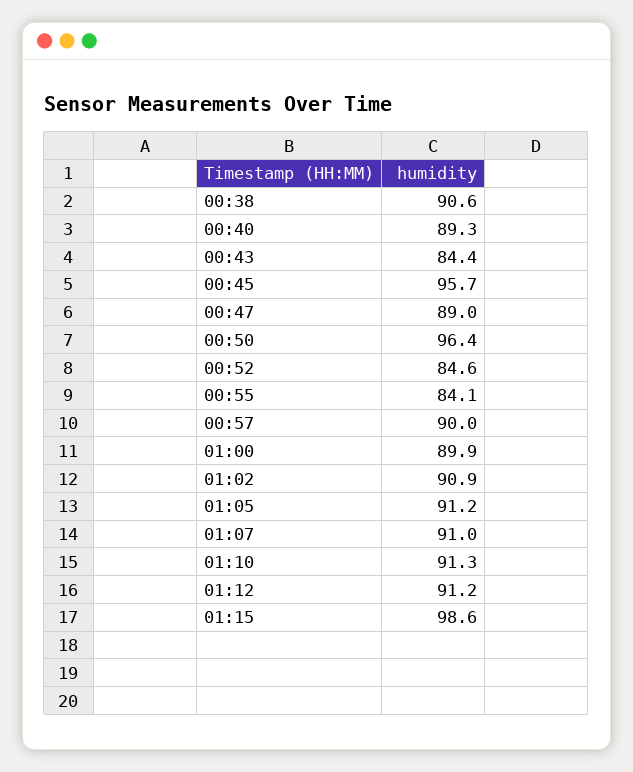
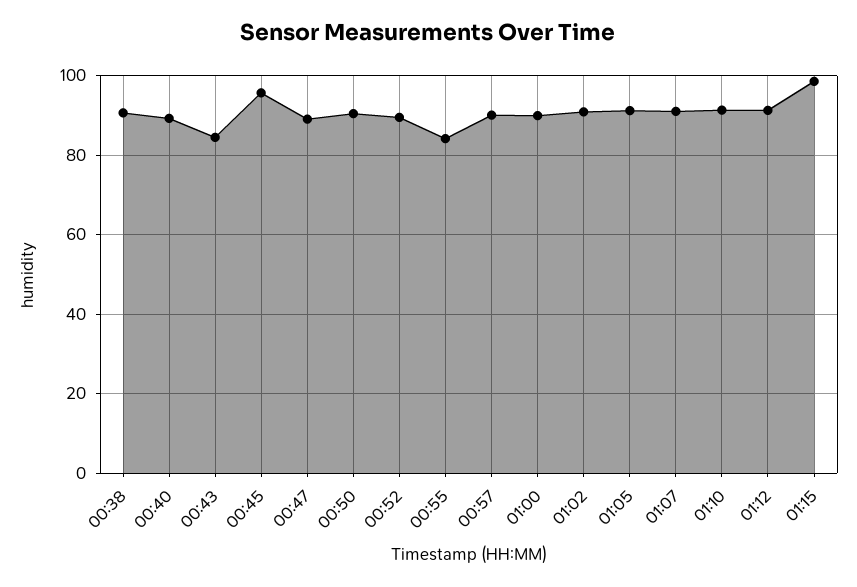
00:50: 96.4 -> 90
00:52: 84.6 -> 90

